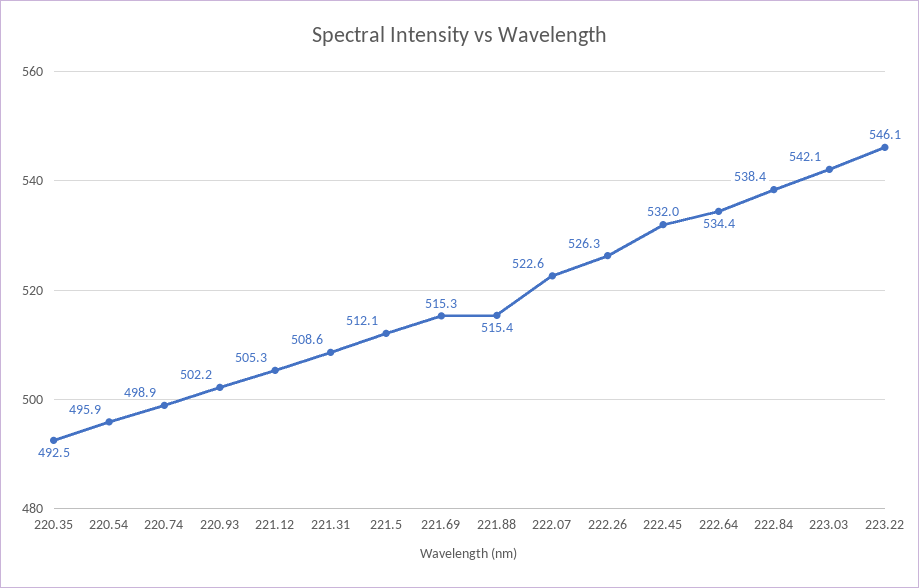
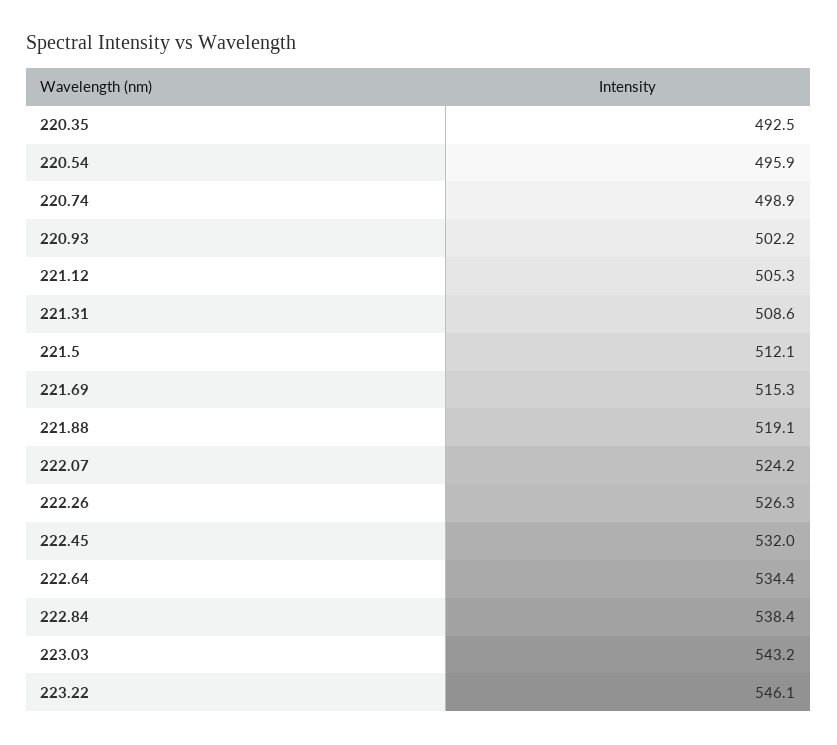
221.88: 515.4 -> 519.1
222.07: 522.6 -> 524.2
223.03: 542.1 -> 543.2

